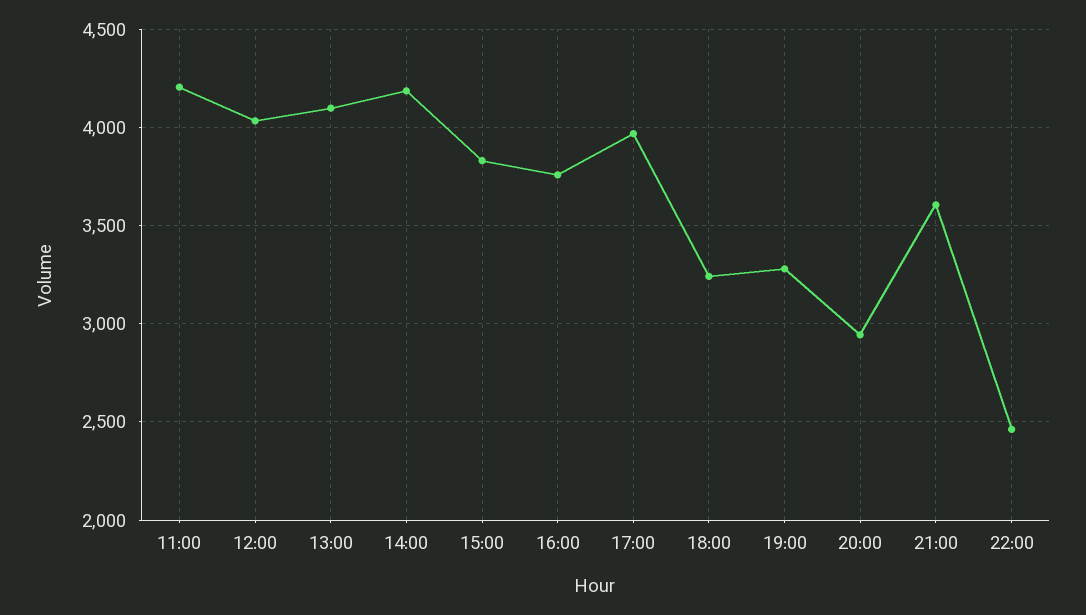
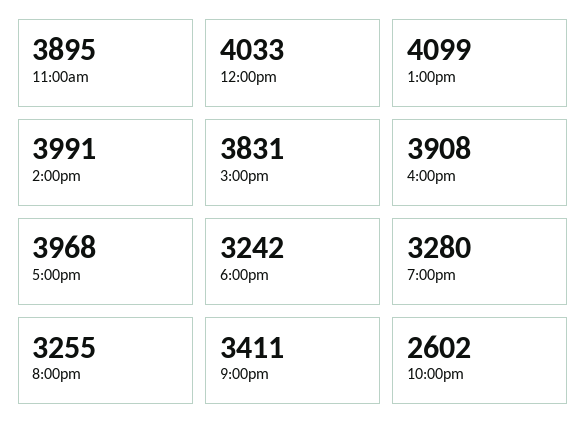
11:00: 4200 -> 3895
14:00: 4200 -> 3991
16:00: 3750 -> 3908
20:00: 2950 -> 3255
21:00: 3600 -> 3411
22:00: 2450 -> 2602

